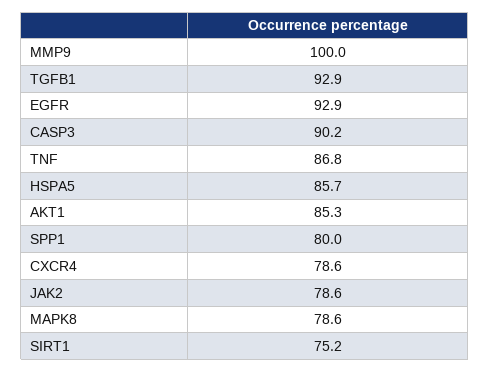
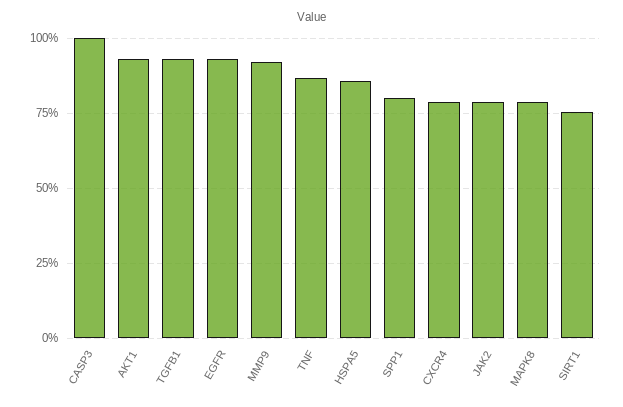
MMP9: 100 -> 92.5
CASP3: 90.2 -> 100
AKT1: 85.3 -> 92.5

